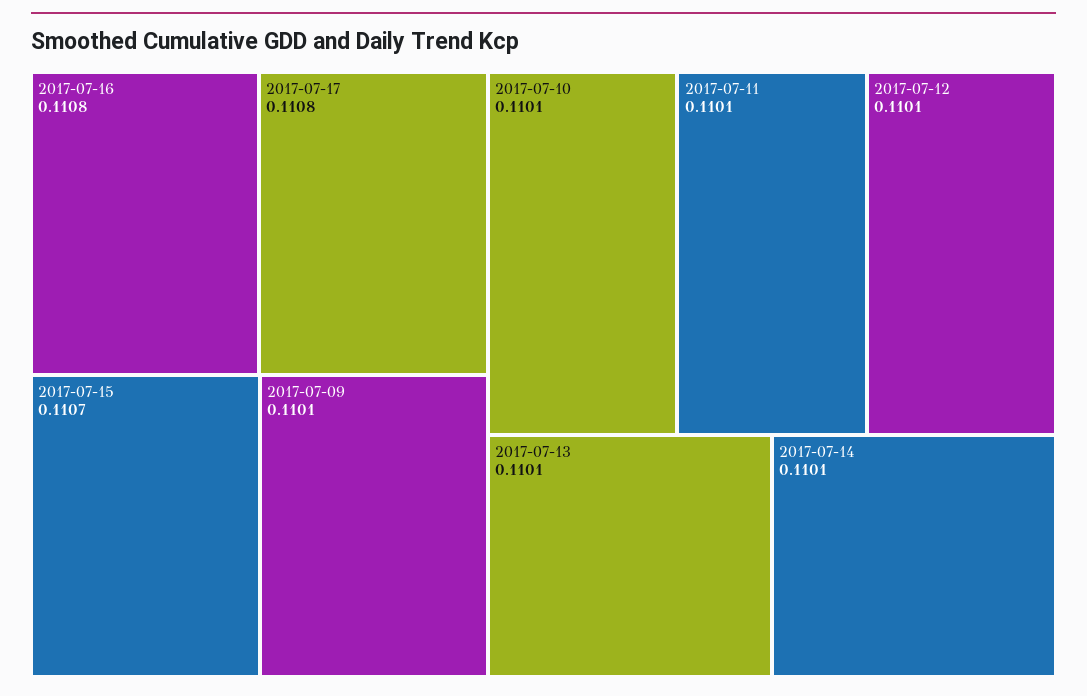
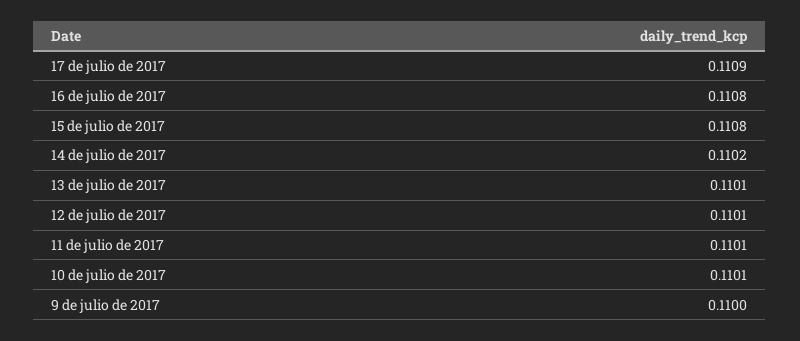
2017-07-17: 0.1108 -> 0.1109
2017-07-15: 0.1107 -> 0.1108
2017-07-09: 0.1101 -> 0.11
2017-07-14: 0.1101 -> 0.1102

